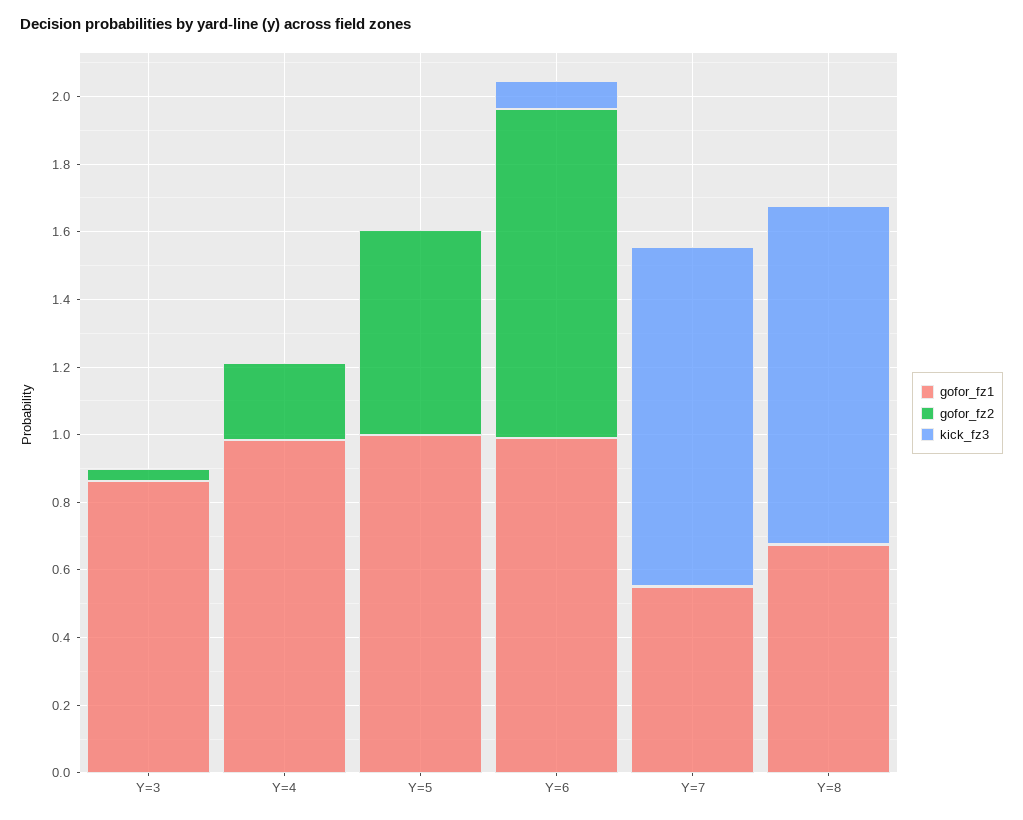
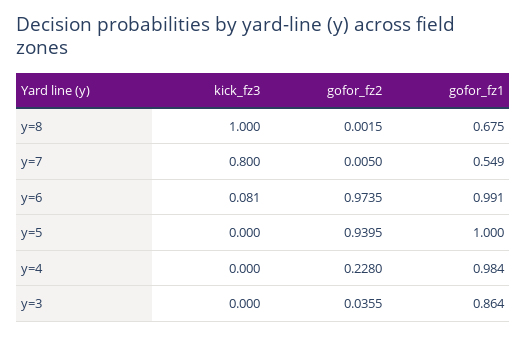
gofor_fz2, Y=5: 0.6 -> 0.9395
kick_fz3, Y=7: 1 -> 0.8

